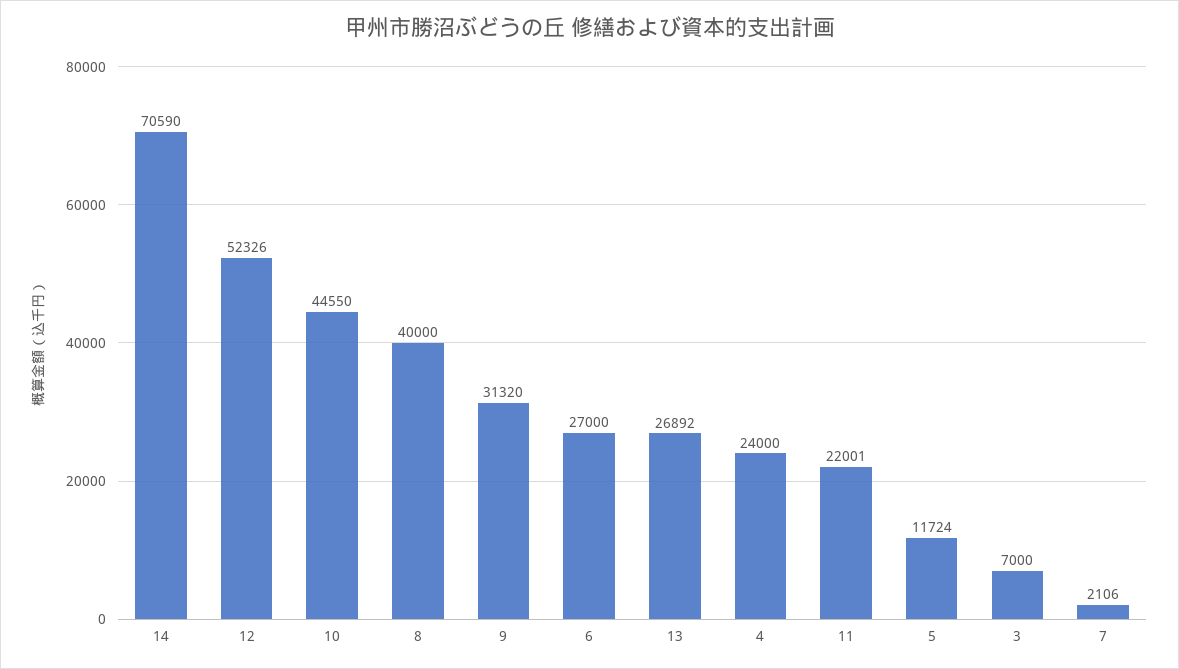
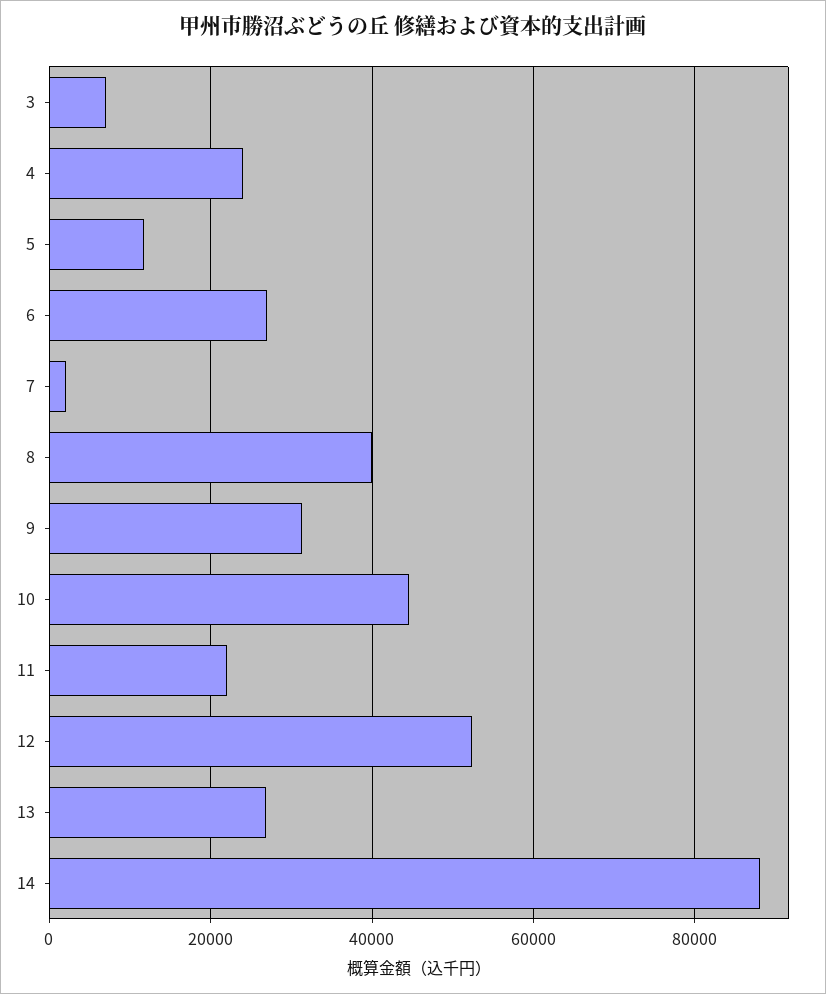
14: 70590 -> 88000

